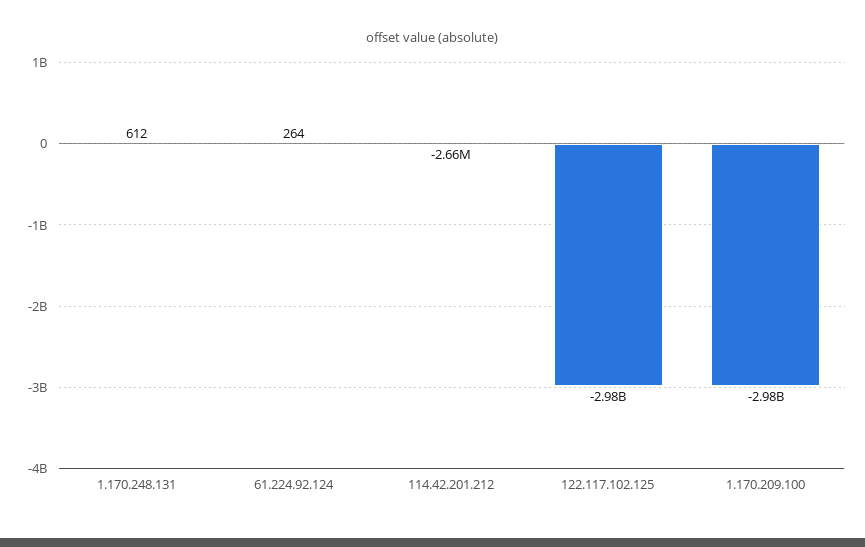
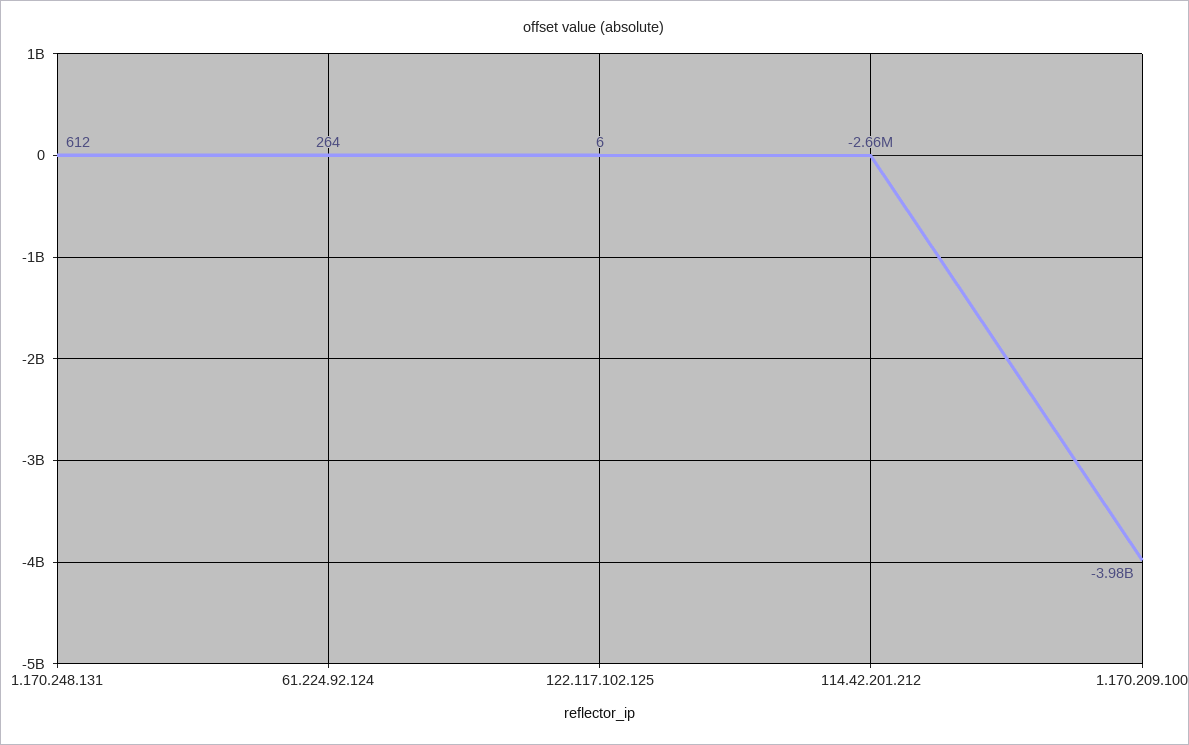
122.117.102.125: -2980000000 -> 6
1.170.209.100: -2980000000 -> -3980000000

